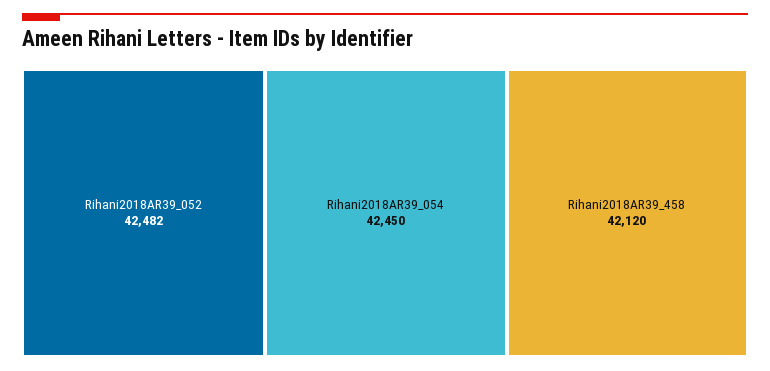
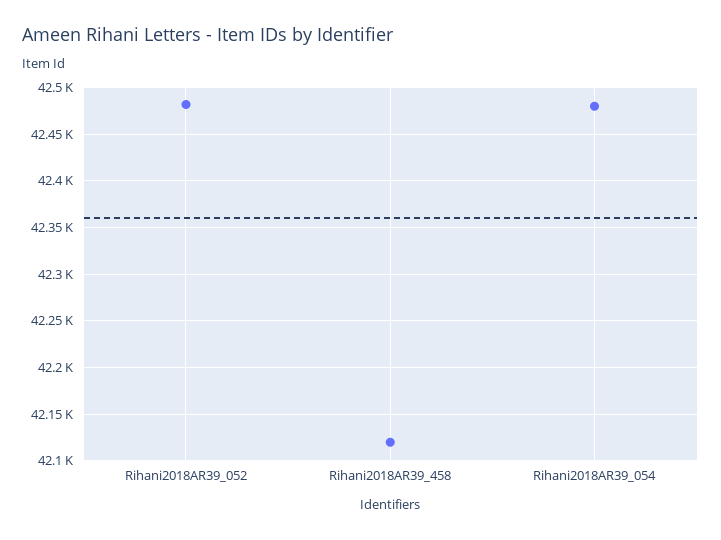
Rihani2018AR39_054: 42450 -> 42480

